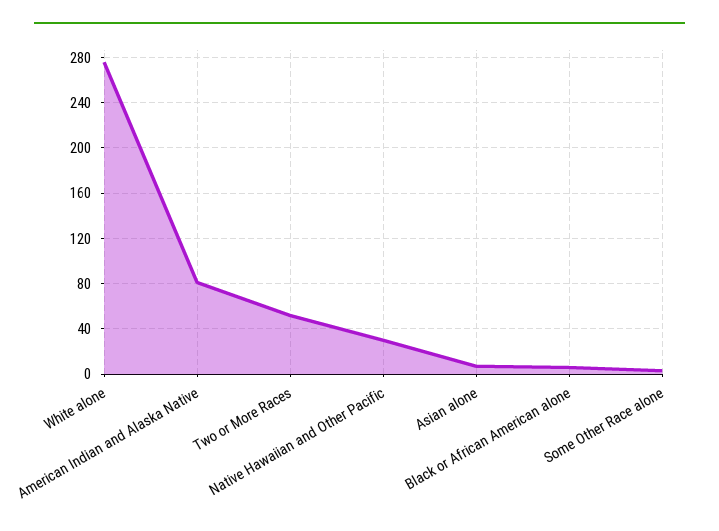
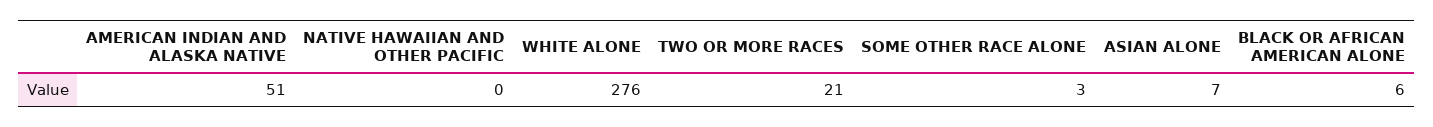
American Indian and Alaska Native: 80 -> 51
Two or More Races: 50 -> 21
Native Hawaiian and Other Pacific: 30 -> 0

